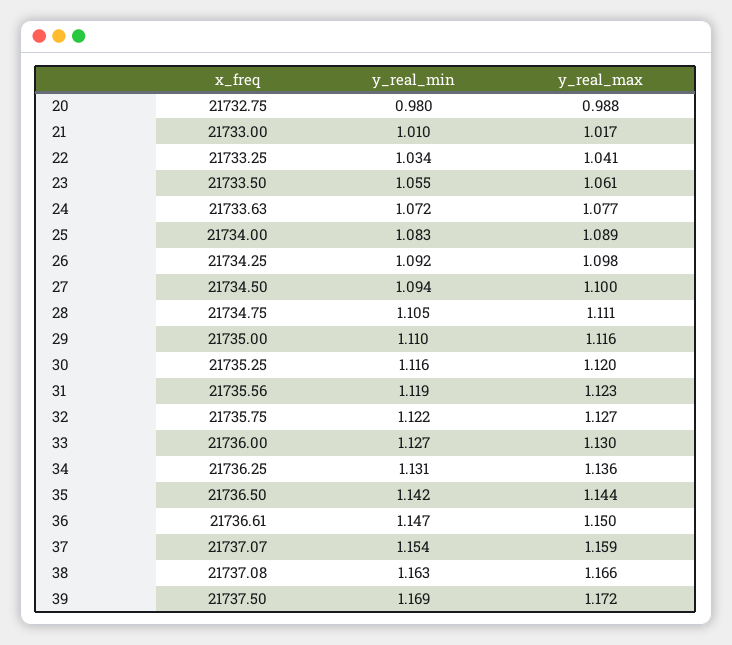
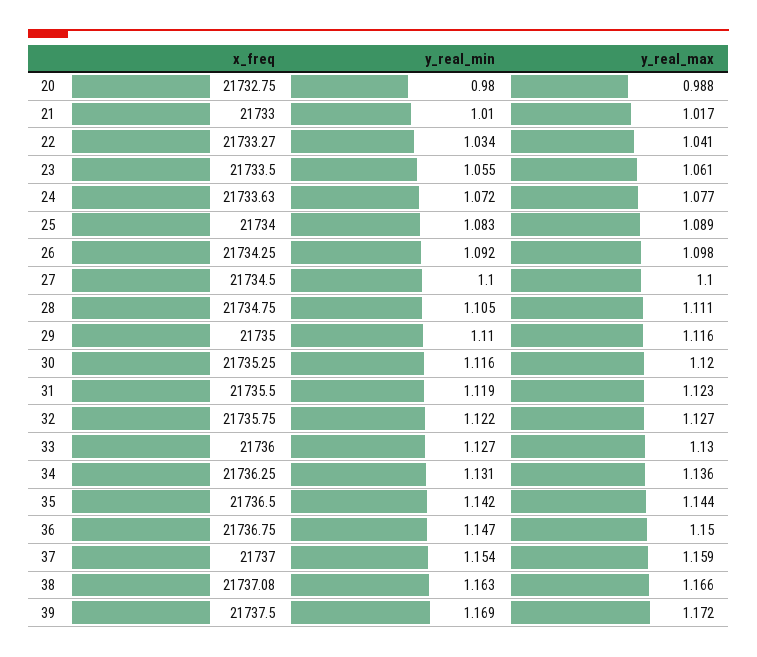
x_freq, 22: 21733.25 -> 21733.27
y_real_min, 27: 1.094 -> 1.1
x_freq, 31: 21735.56 -> 21735.5
x_freq, 36: 21736.61 -> 21736.75
x_freq, 37: 21737.07 -> 21737

